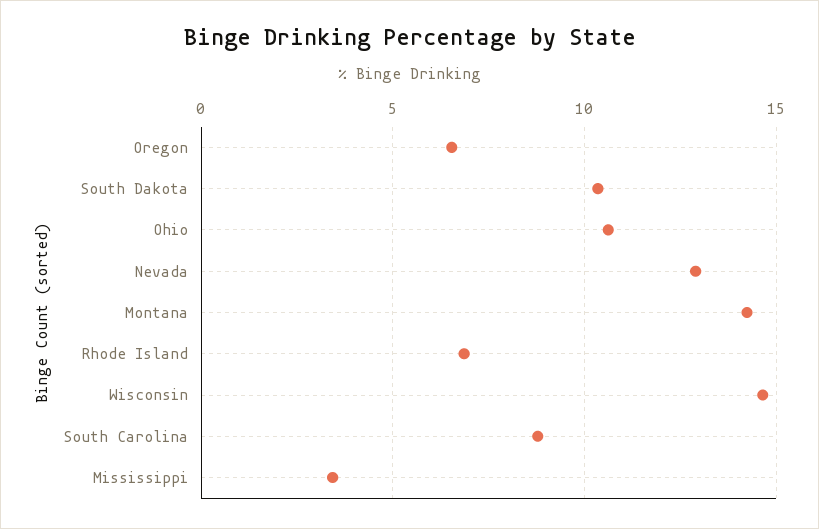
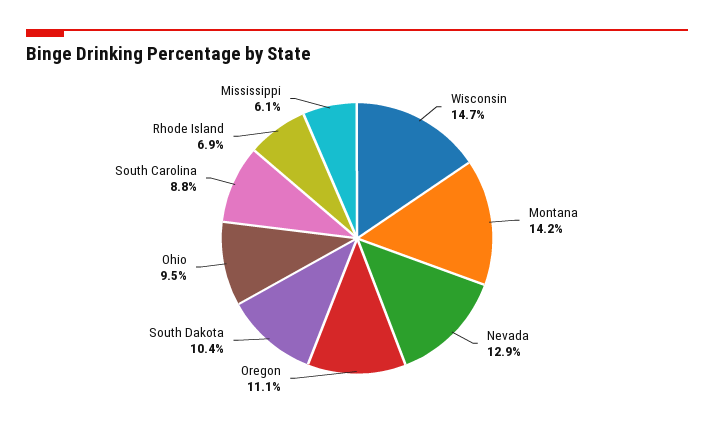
Oregon: 6.5 -> 11.1
Ohio: 10.5 -> 9.5
Mississippi: 3.5 -> 6.1

